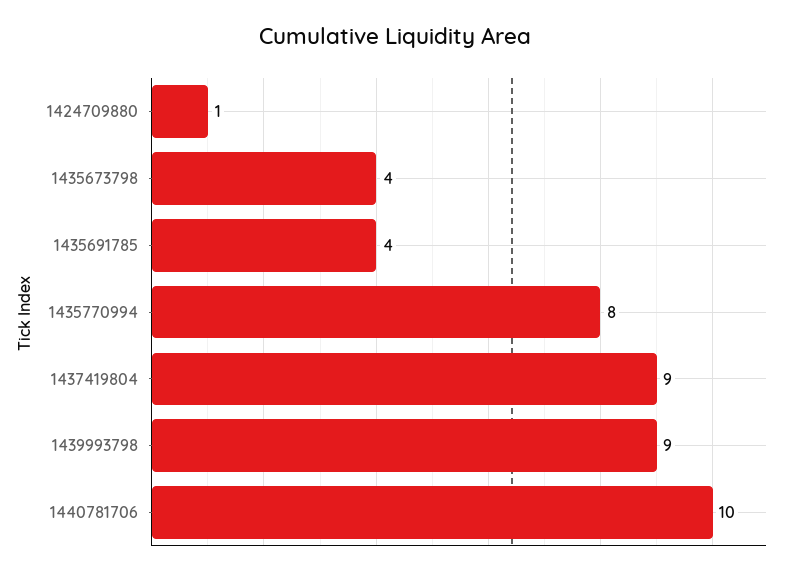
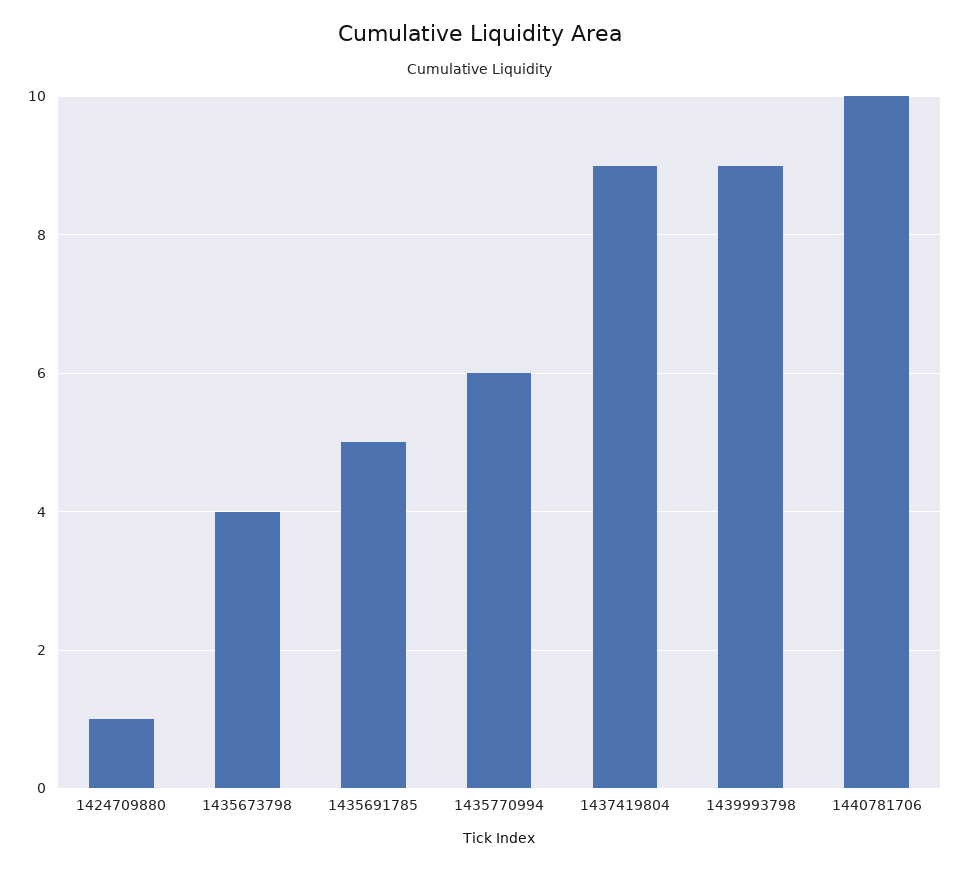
1435691785: 4 -> 5
1435770994: 8 -> 6

